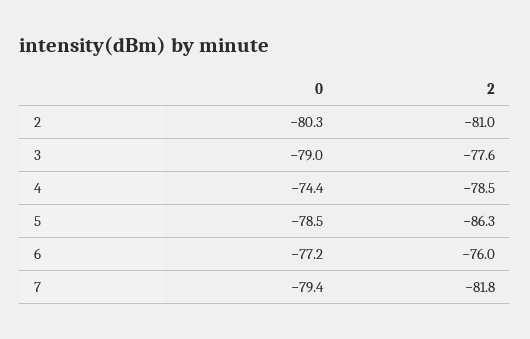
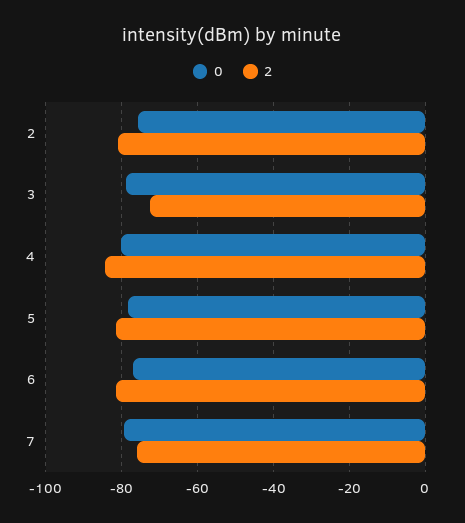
0, 2: -80.3 -> -76
2, 3: -77.6 -> -72
0, 4: -74.4 -> -80
2, 4: -78.5 -> -84
2, 5: -86.3 -> -82
2, 6: -76 -> -82
2, 7: -81.8 -> -76

